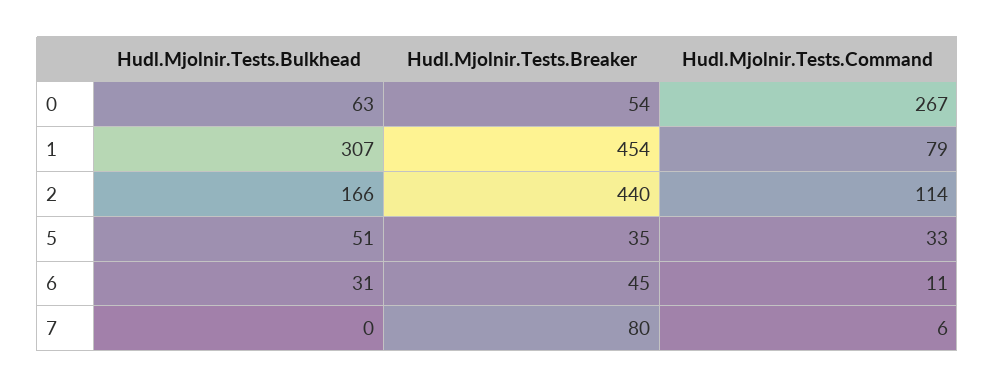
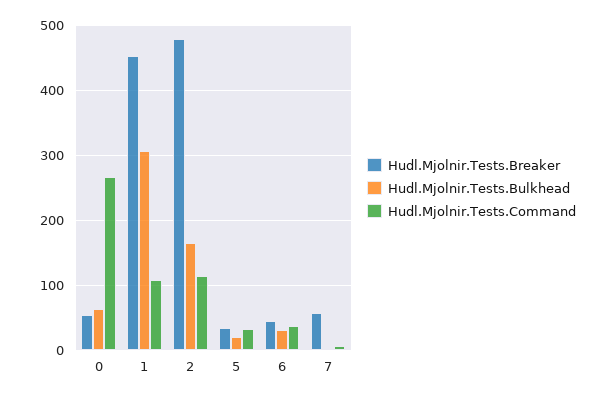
Hudl.Mjolnir.Tests.Command, 1: 79 -> 110
Hudl.Mjolnir.Tests.Breaker, 2: 440 -> 480
Hudl.Mjolnir.Tests.Bulkhead, 5: 51 -> 20
Hudl.Mjolnir.Tests.Command, 6: 11 -> 40
Hudl.Mjolnir.Tests.Breaker, 7: 80 -> 60

